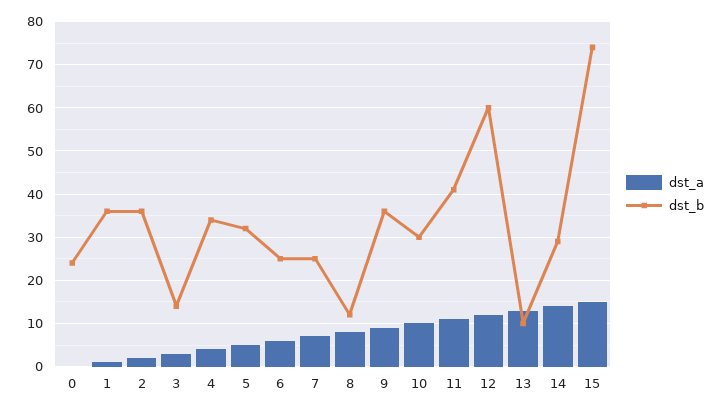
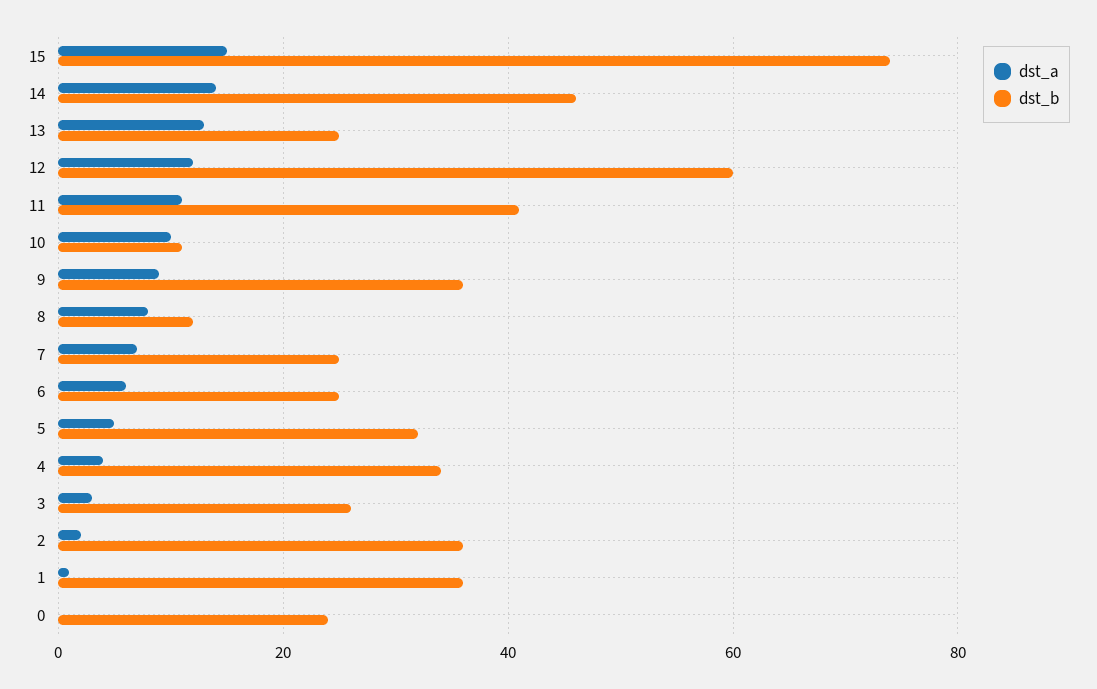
dst_b, 3: 15 -> 25
dst_b, 10: 30 -> 10
dst_b, 13: 10 -> 25
dst_b, 14: 30 -> 45

